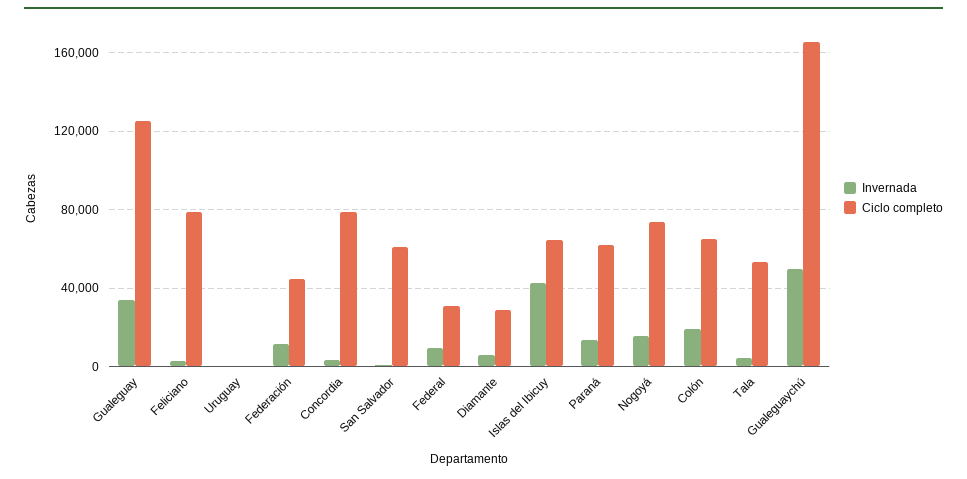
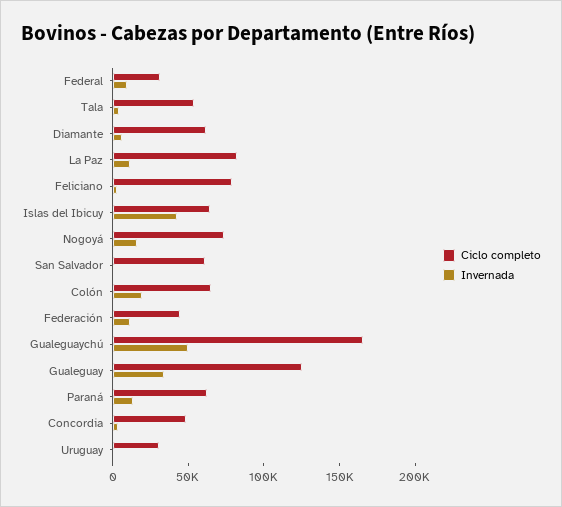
Ciclo completo, Uruguay: 0 -> 30000
Ciclo completo, Concordia: 80000 -> 50000
Ciclo completo, Diamante: 30000 -> 60000
Ciclo completo, La Paz: none -> 80000
Invernada, La Paz: none -> 10000

